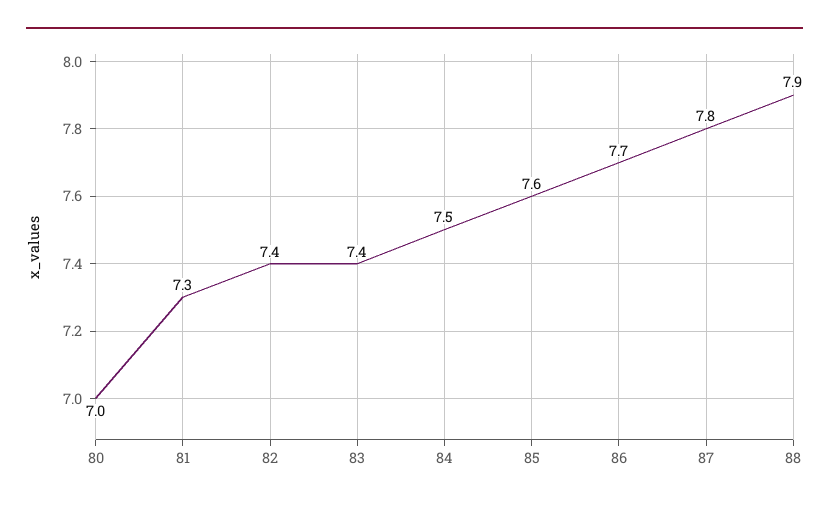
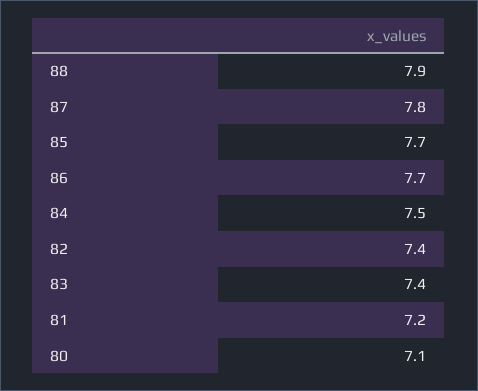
80: 7 -> 7.1
81: 7.3 -> 7.2
85: 7.6 -> 7.7

